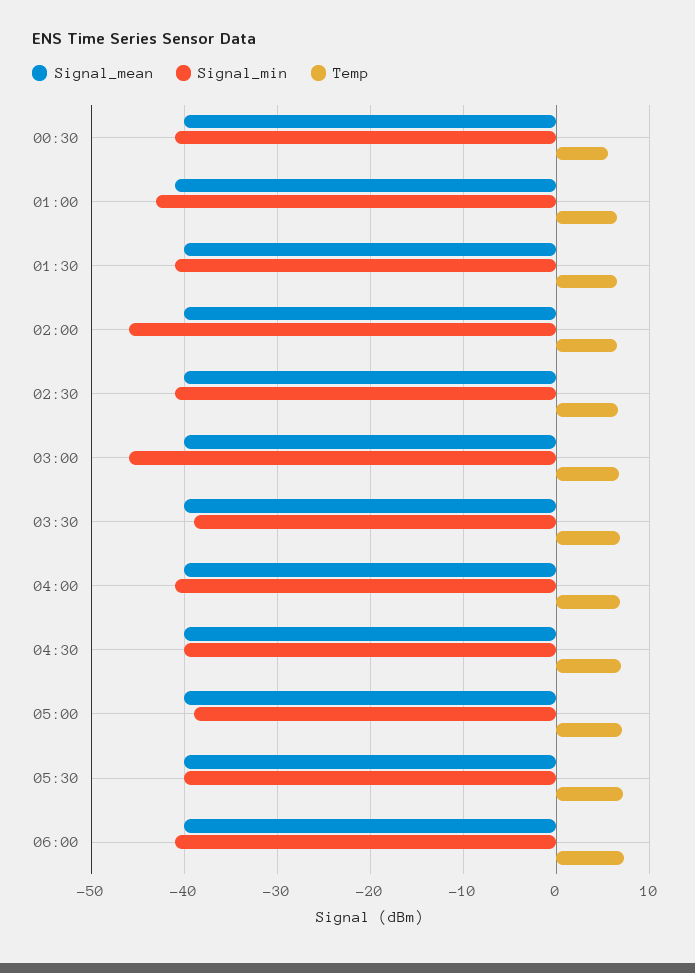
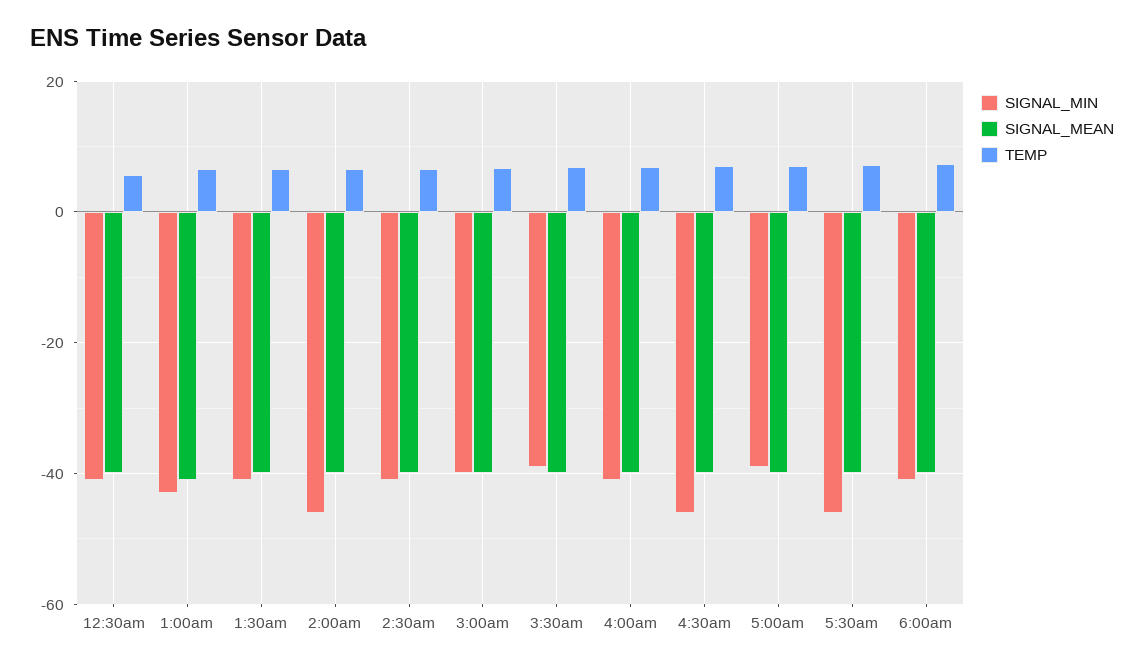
Signal_min, 03:00: -46 -> -40
Signal_min, 04:30: -40 -> -46
Signal_min, 05:30: -40 -> -46

